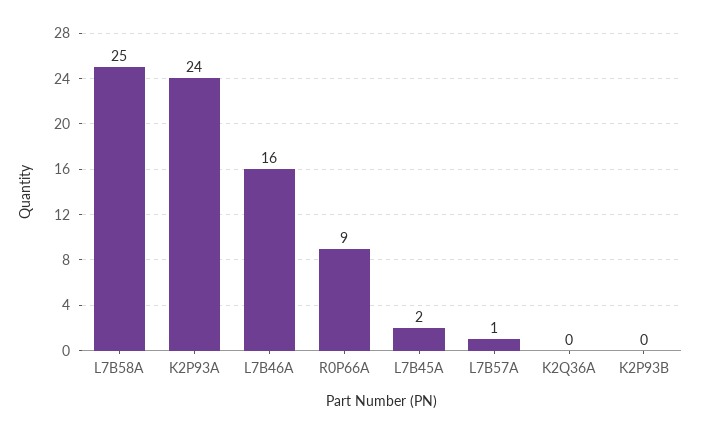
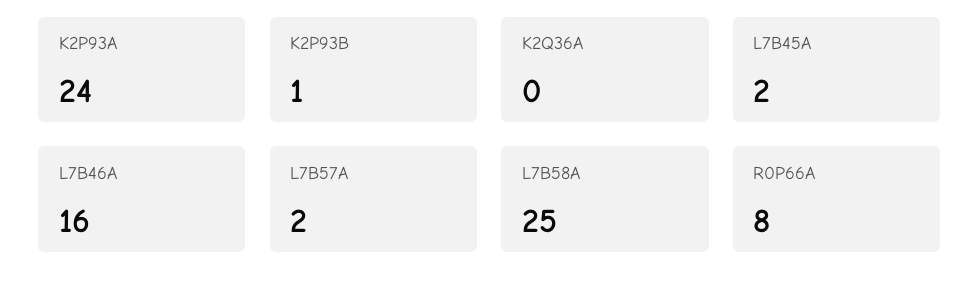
R0P66A: 9 -> 8
L7B57A: 1 -> 2
K2P93B: 0 -> 1

